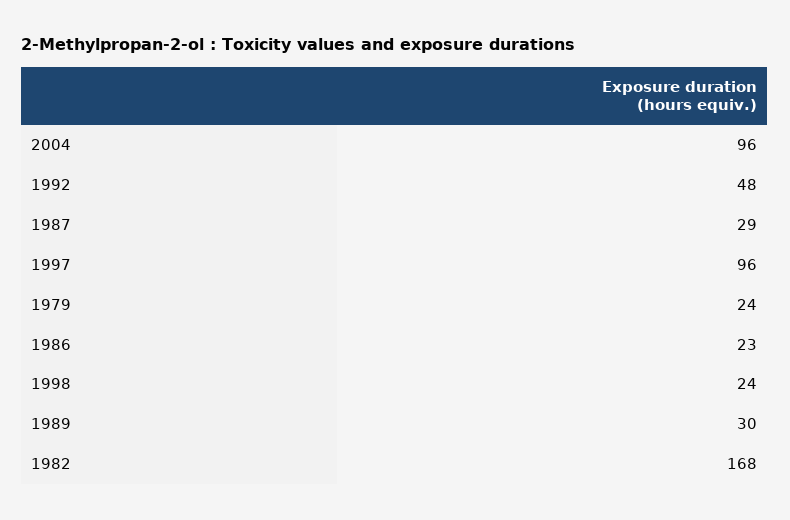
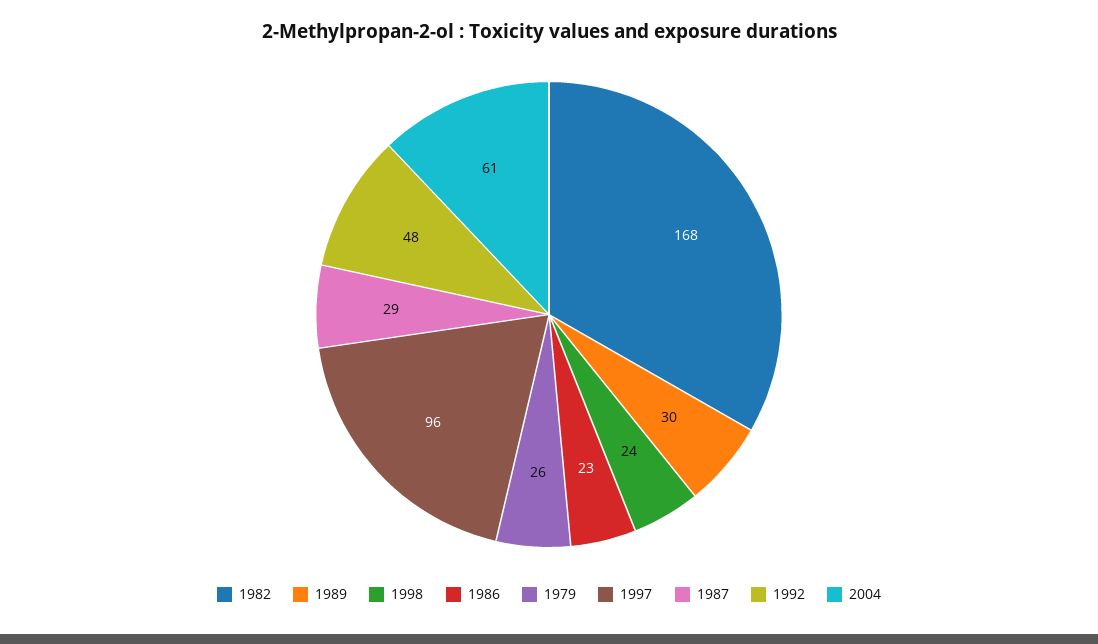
2004: 96 -> 61
1979: 24 -> 26

